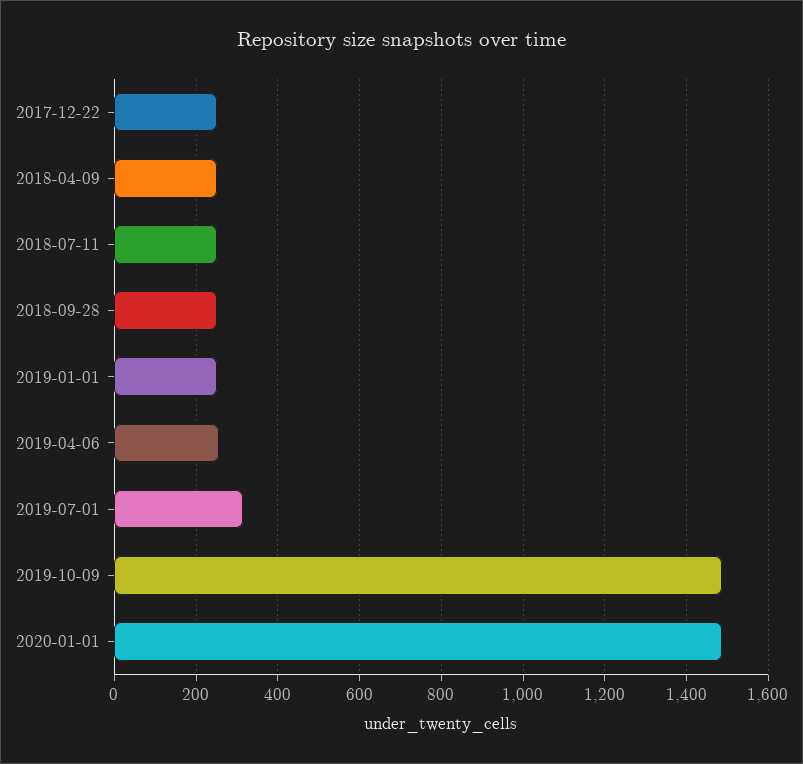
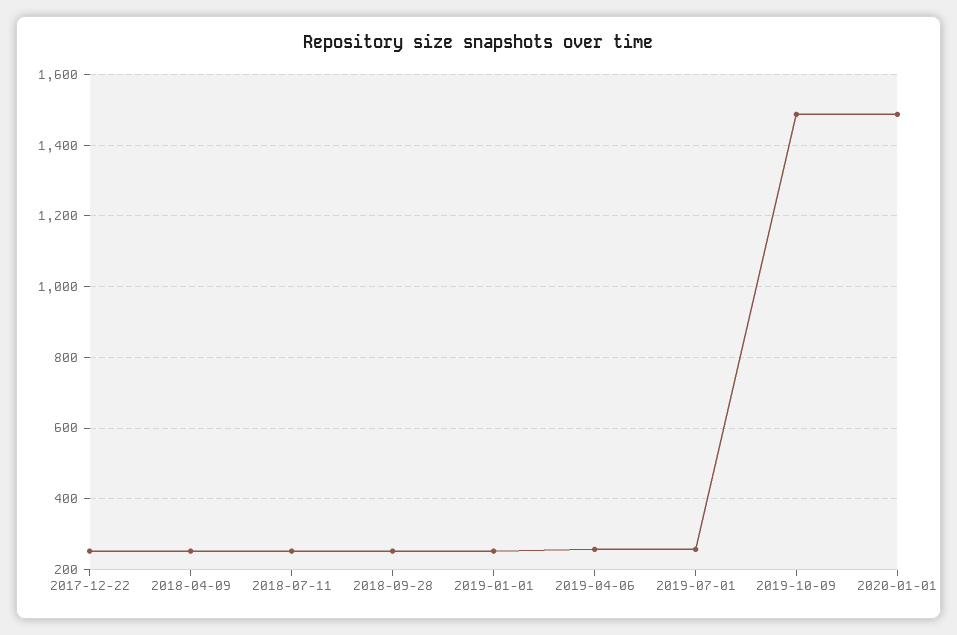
2019-07-01: 320 -> 260

